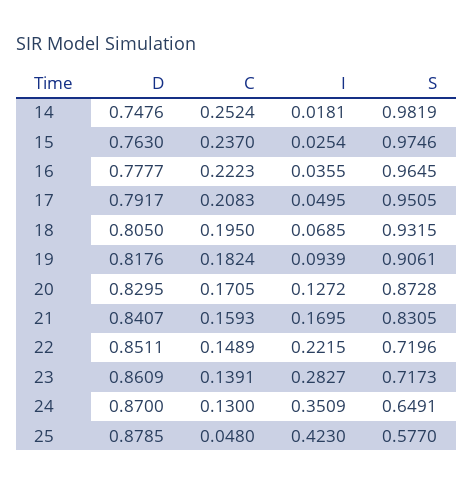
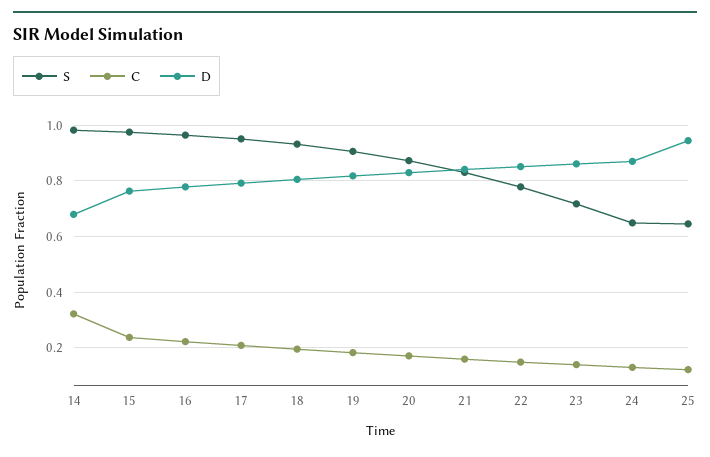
D, 14: 0.7476 -> 0.675
C, 14: 0.2524 -> 0.325
I, 14: 0.0181 -> none
I, 15: 0.0254 -> none
I, 16: 0.0355 -> none
I, 17: 0.0495 -> none
I, 18: 0.0685 -> none
I, 19: 0.0939 -> none
I, 20: 0.1272 -> none
I, 21: 0.1695 -> none
I, 22: 0.2215 -> none
S, 22: 0.7196 -> 0.775
I, 23: 0.2827 -> none
I, 24: 0.3509 -> none
D, 25: 0.8785 -> 0.95
C, 25: 0.048 -> 0.125
I, 25: 0.423 -> none
S, 25: 0.577 -> 0.65

